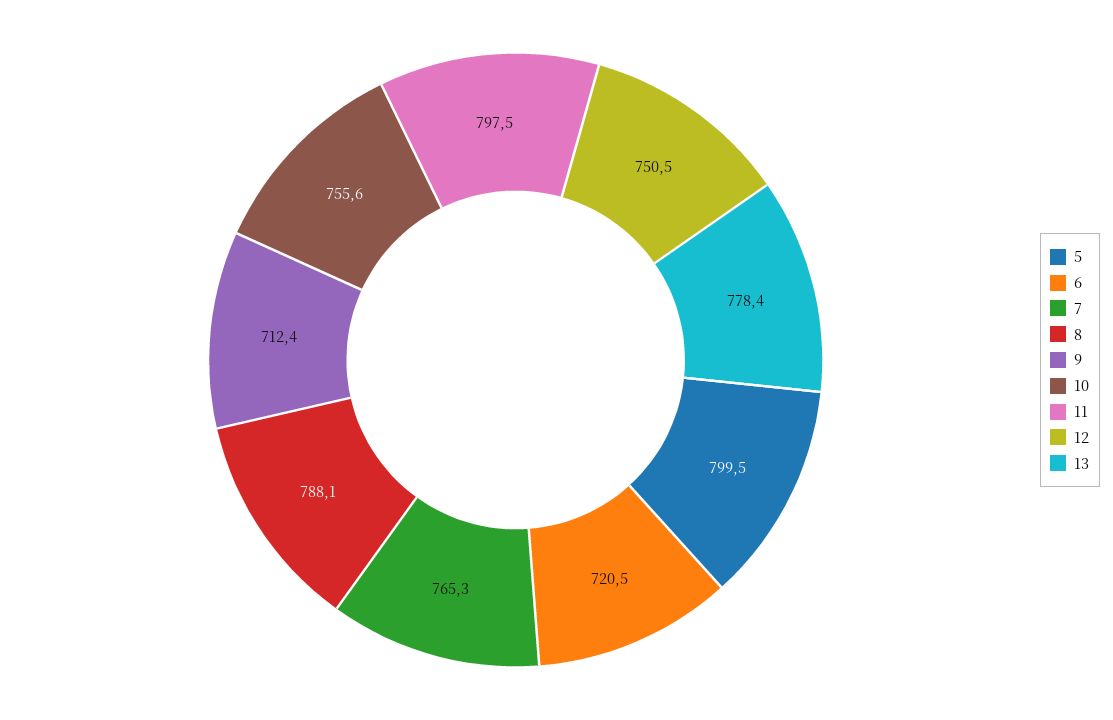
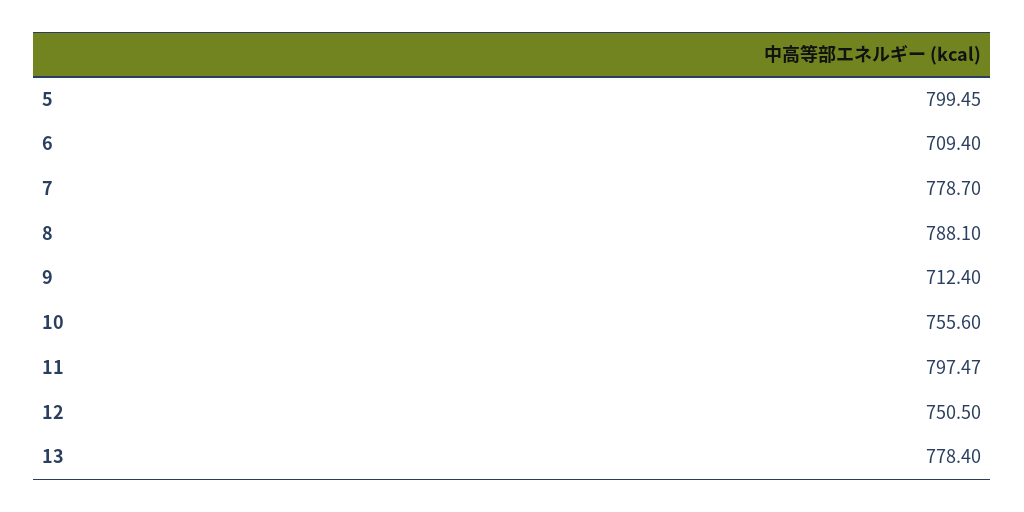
6: 720.5 -> 709.4
7: 765.3 -> 778.7

